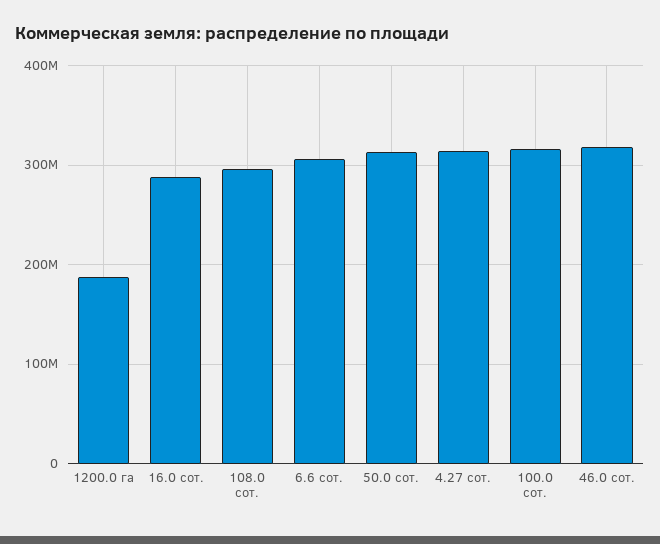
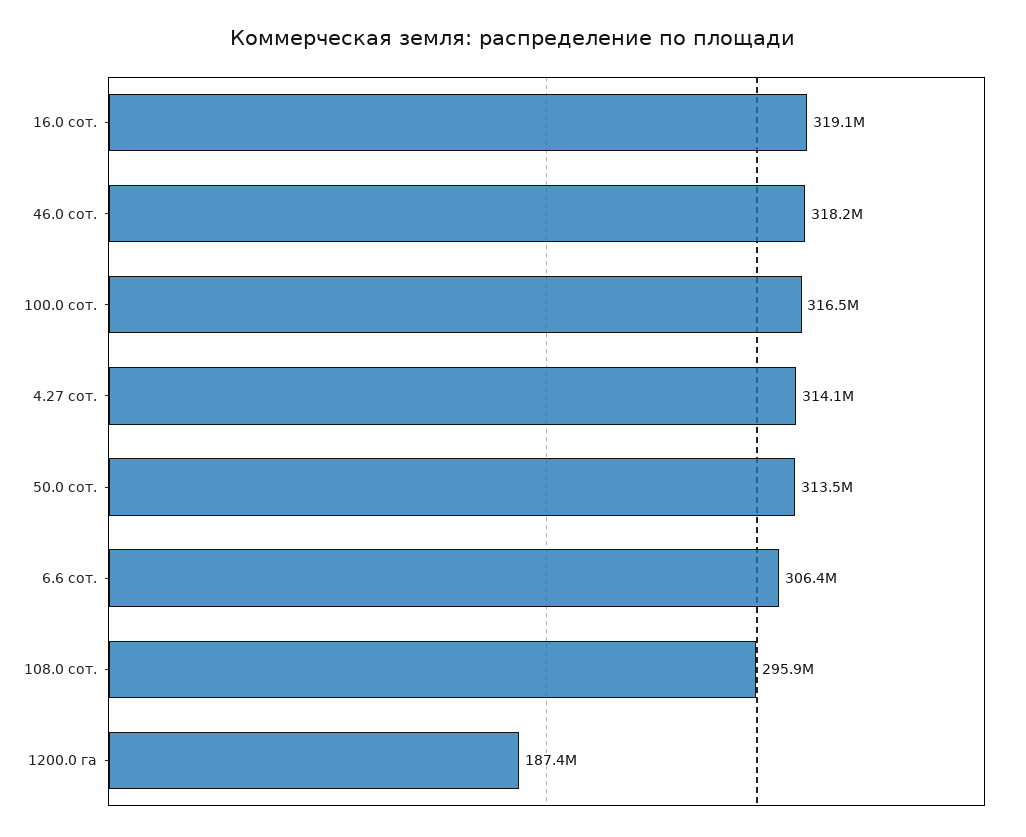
16.0 сот.: 290000000 -> 319100000

